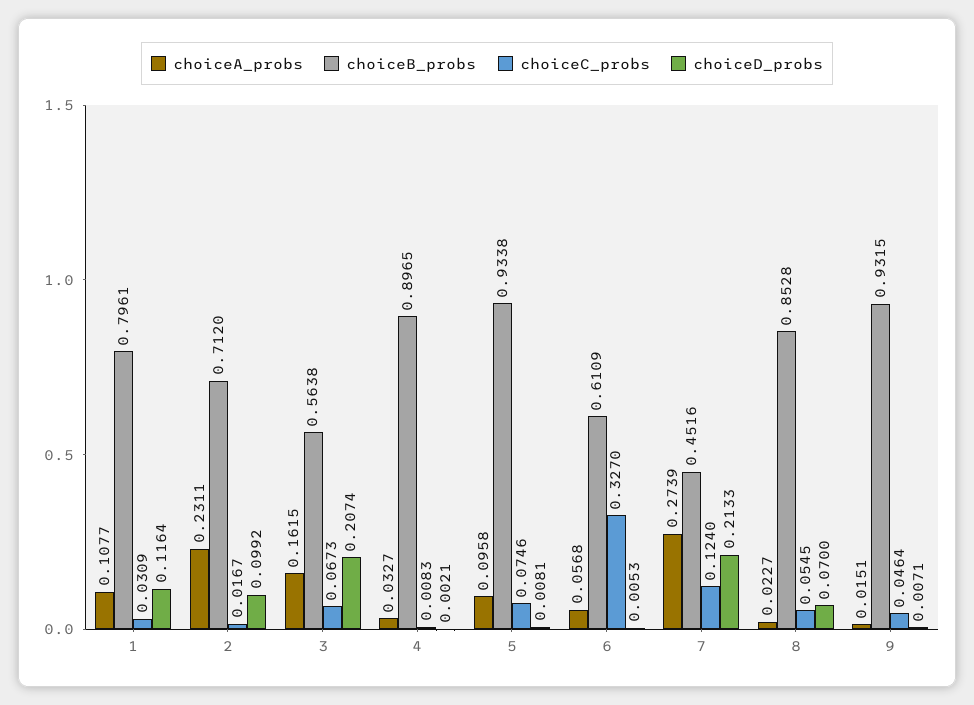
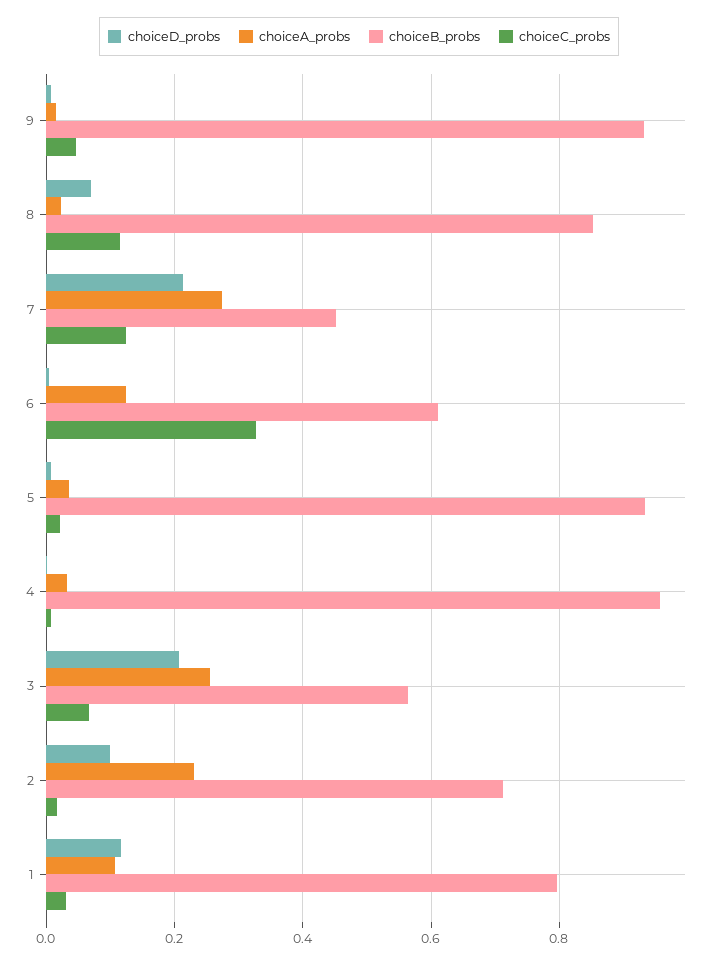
choiceA_probs, 3: 0.1615 -> 0.26
choiceB_probs, 4: 0.8965 -> 0.96
choiceA_probs, 5: 0.0958 -> 0.04
choiceC_probs, 5: 0.0746 -> 0.02
choiceA_probs, 6: 0.0568 -> 0.12
choiceC_probs, 8: 0.0545 -> 0.12

